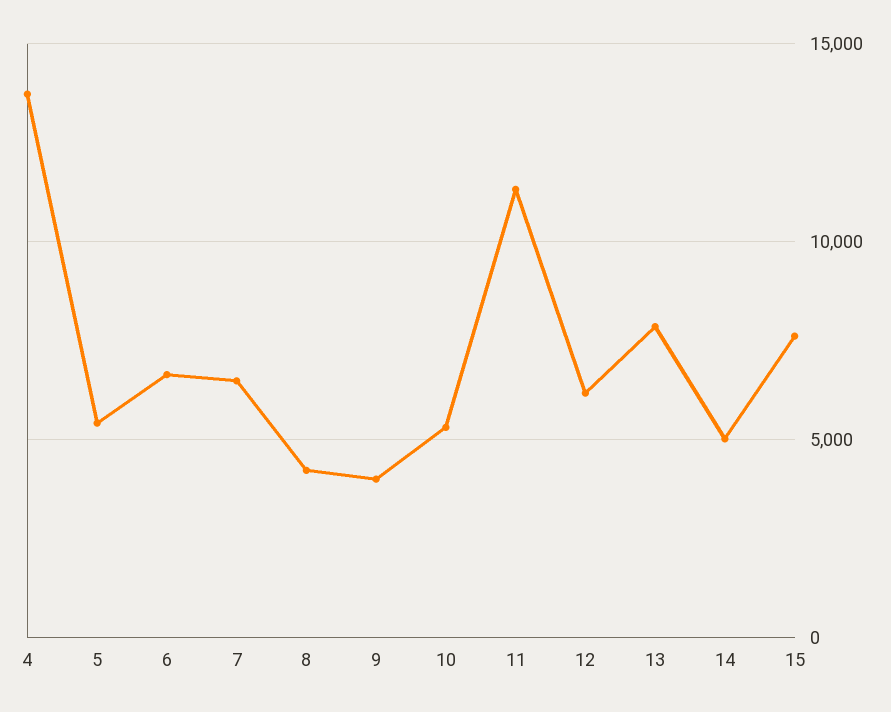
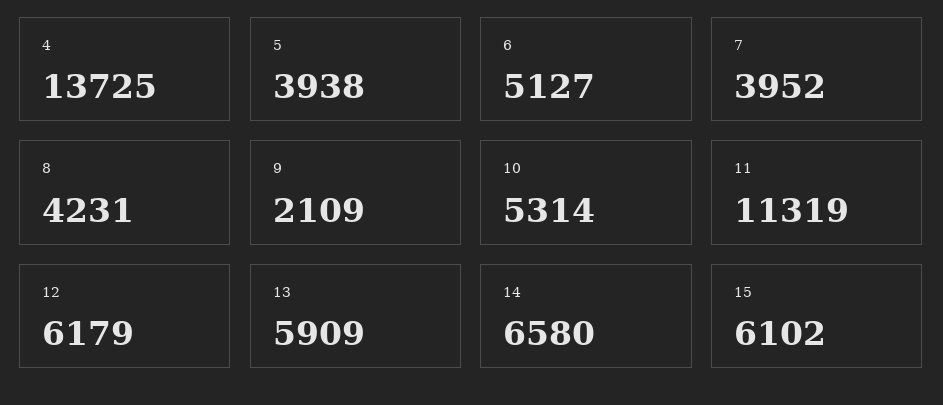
5: 5500 -> 3938
6: 6500 -> 5127
7: 6500 -> 3952
9: 4000 -> 2109
13: 8000 -> 5909
14: 5000 -> 6580
15: 7500 -> 6102

